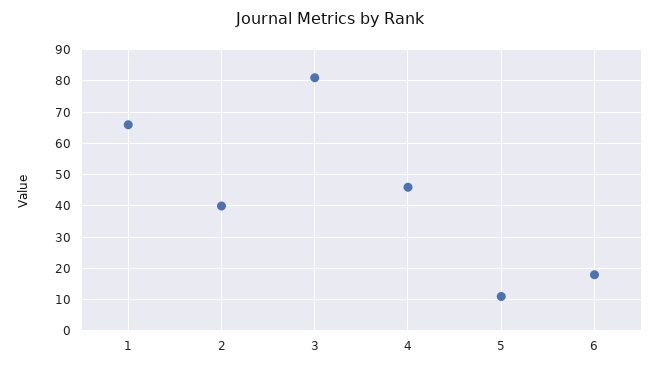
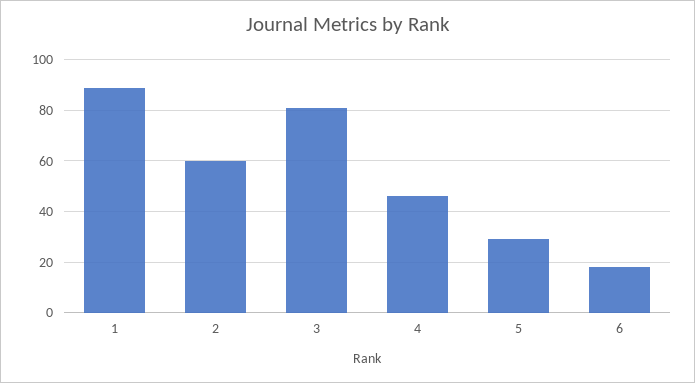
1: 65 -> 90
2: 40 -> 60
5: 10 -> 30

